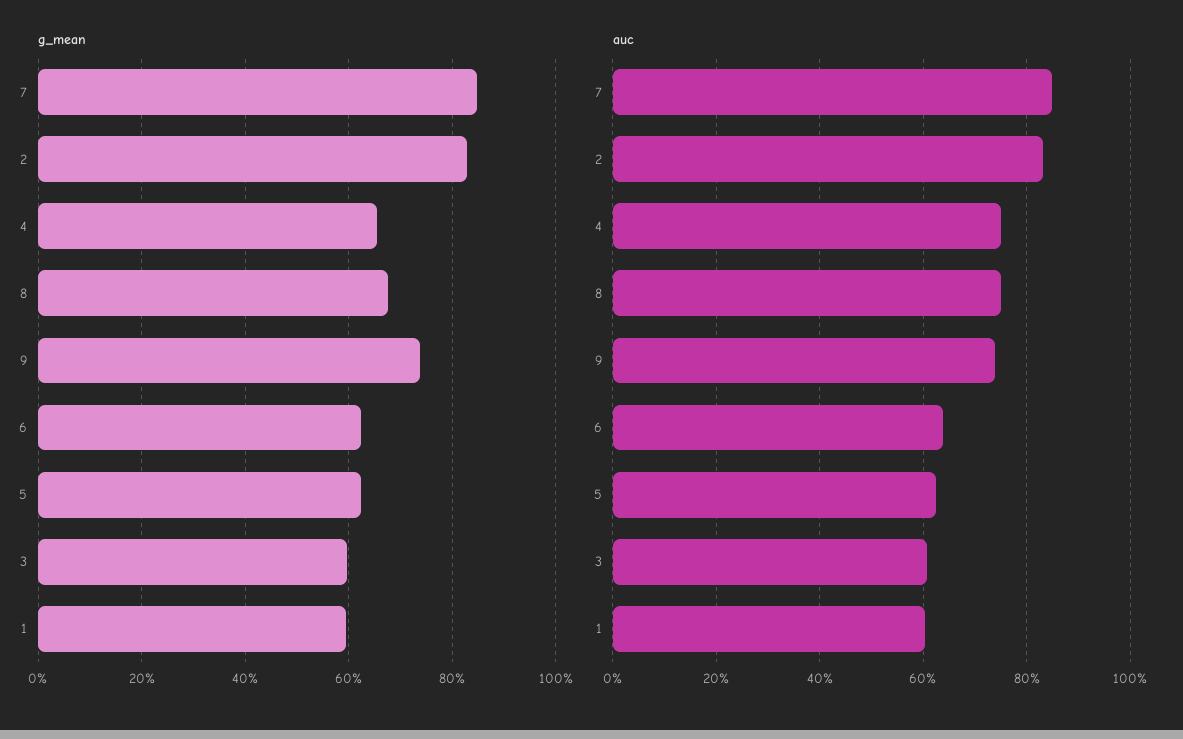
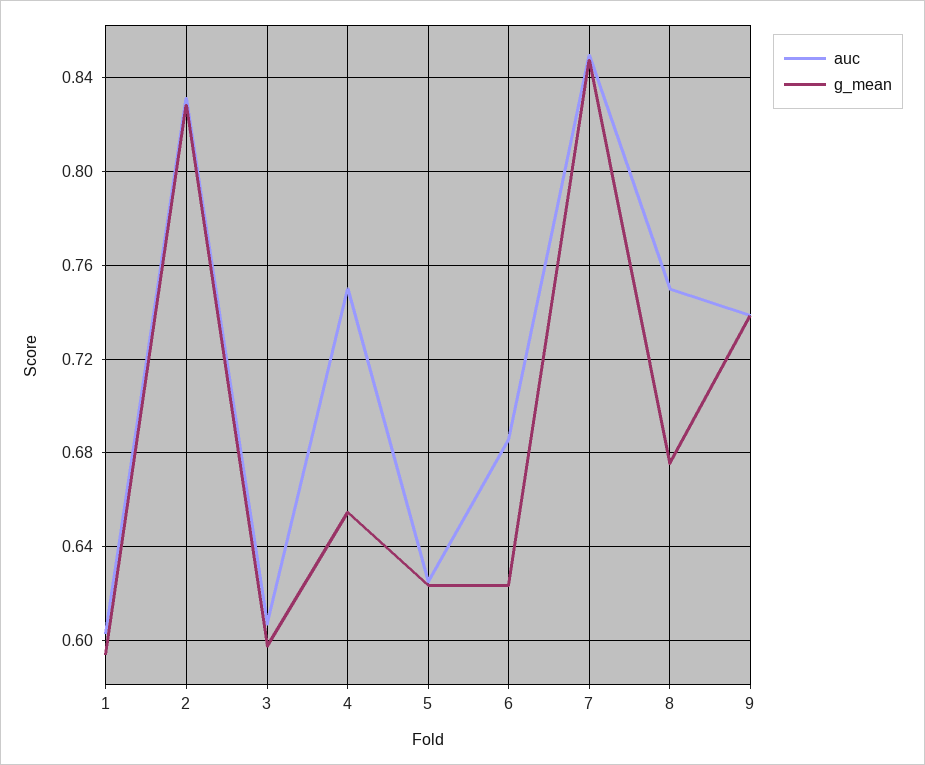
auc, 6: 0.64 -> 0.685

